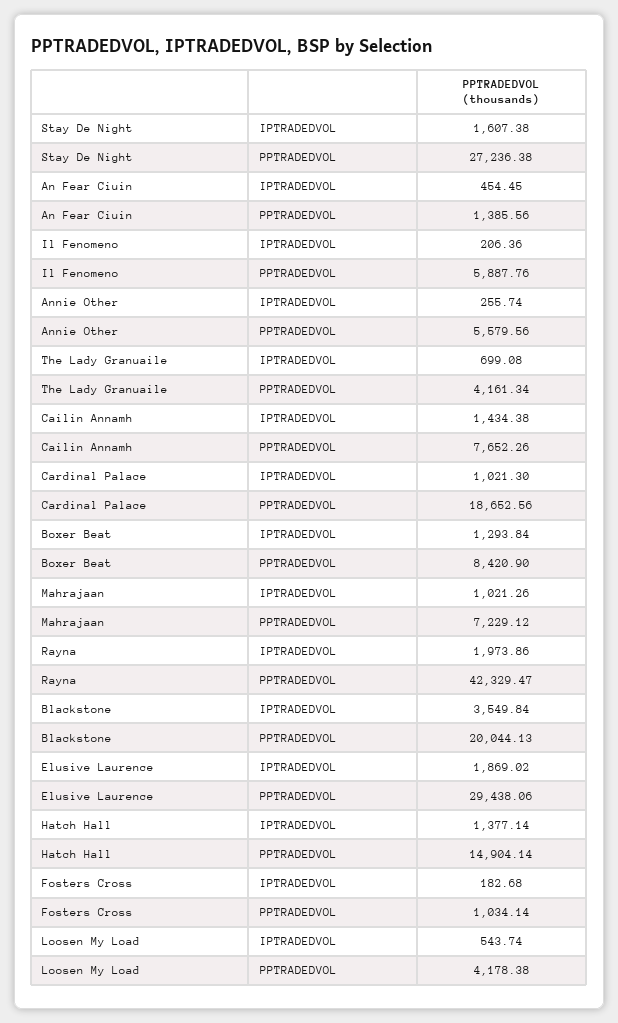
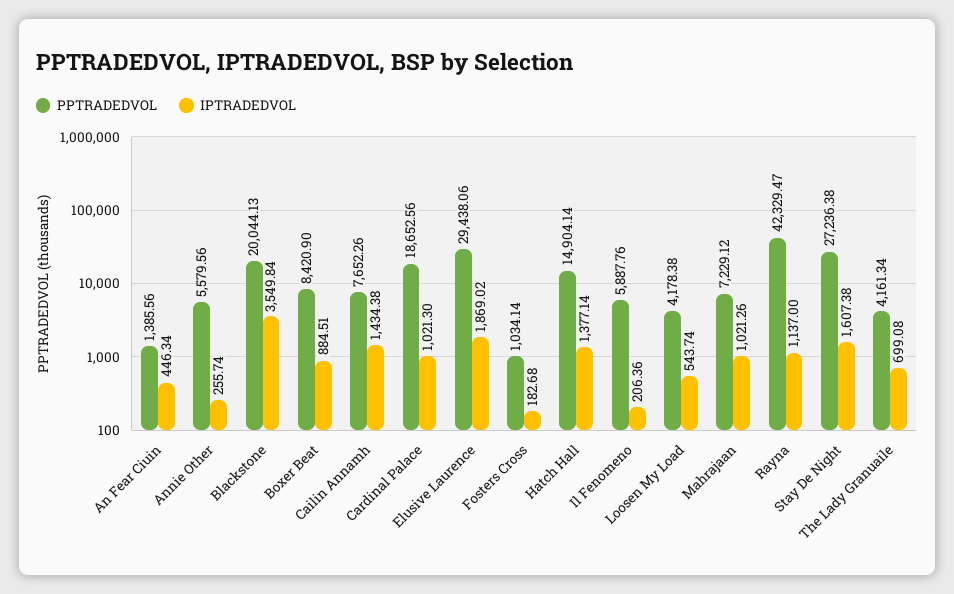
IPTRADEDVOL, An Fear Ciuin: 454.45 -> 446.34
IPTRADEDVOL, Boxer Beat: 1293.84 -> 884.51
IPTRADEDVOL, Rayna: 1973.86 -> 1137

